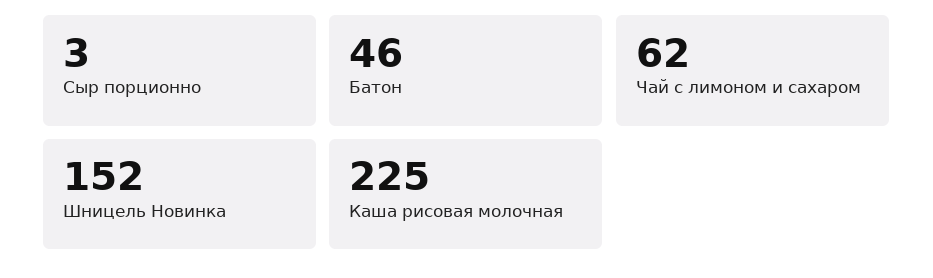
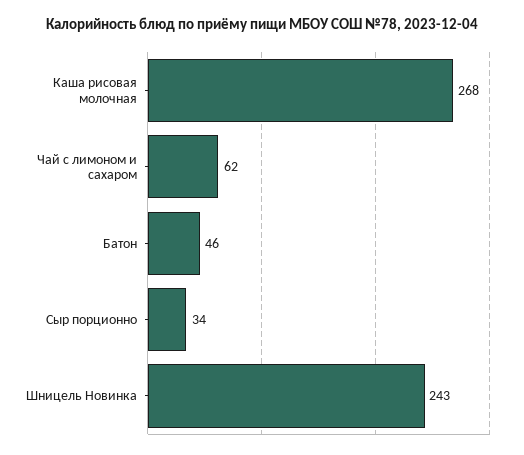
Сыр порционно: 3 -> 34
Шницель Новинка: 152 -> 243
Каша рисовая молочная: 225 -> 268

